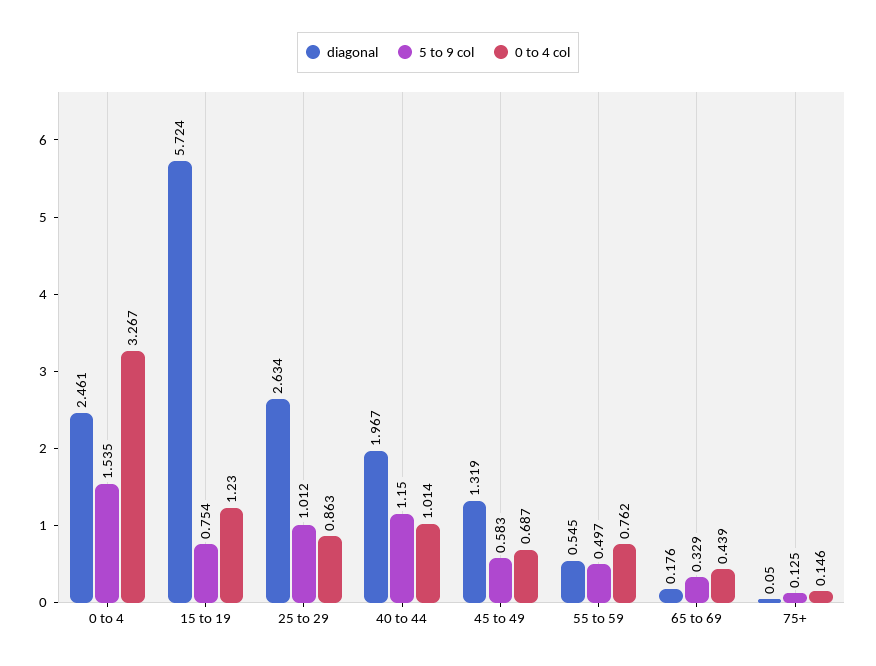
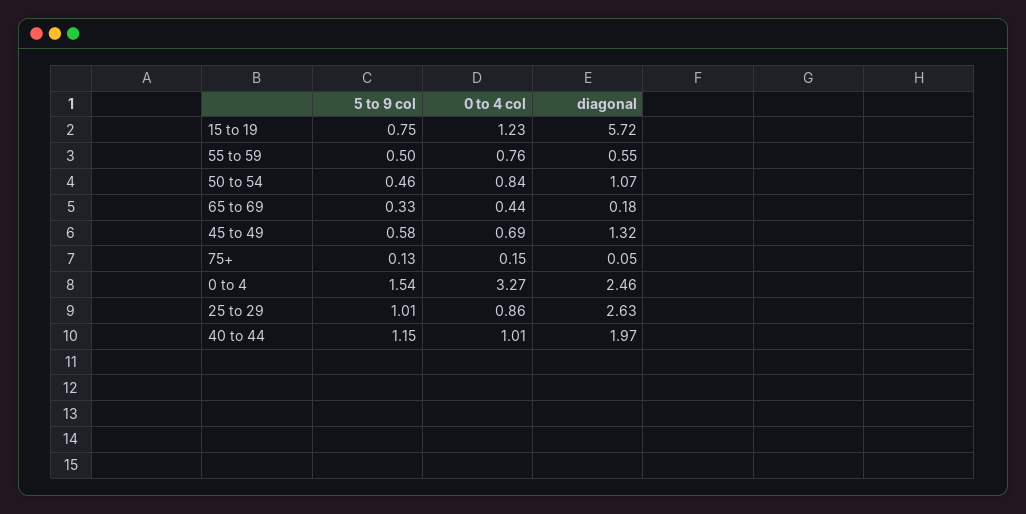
5 to 9 col, 50 to 54: none -> 0.46
0 to 4 col, 50 to 54: none -> 0.84
diagonal, 50 to 54: none -> 1.07

